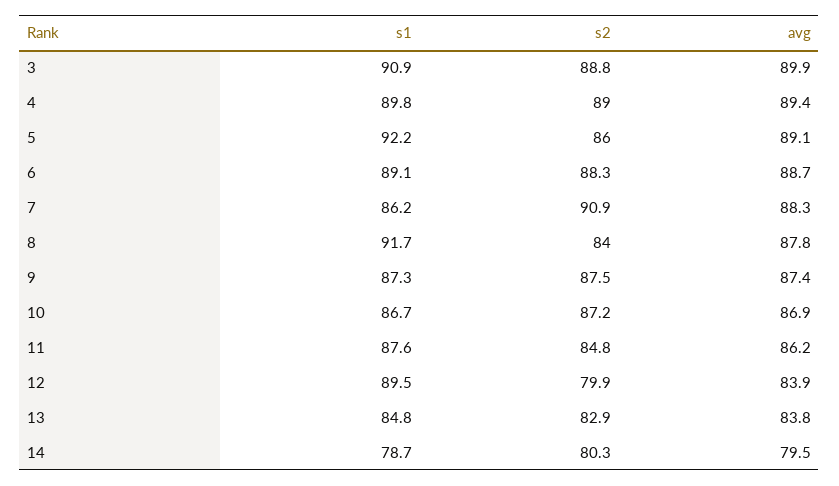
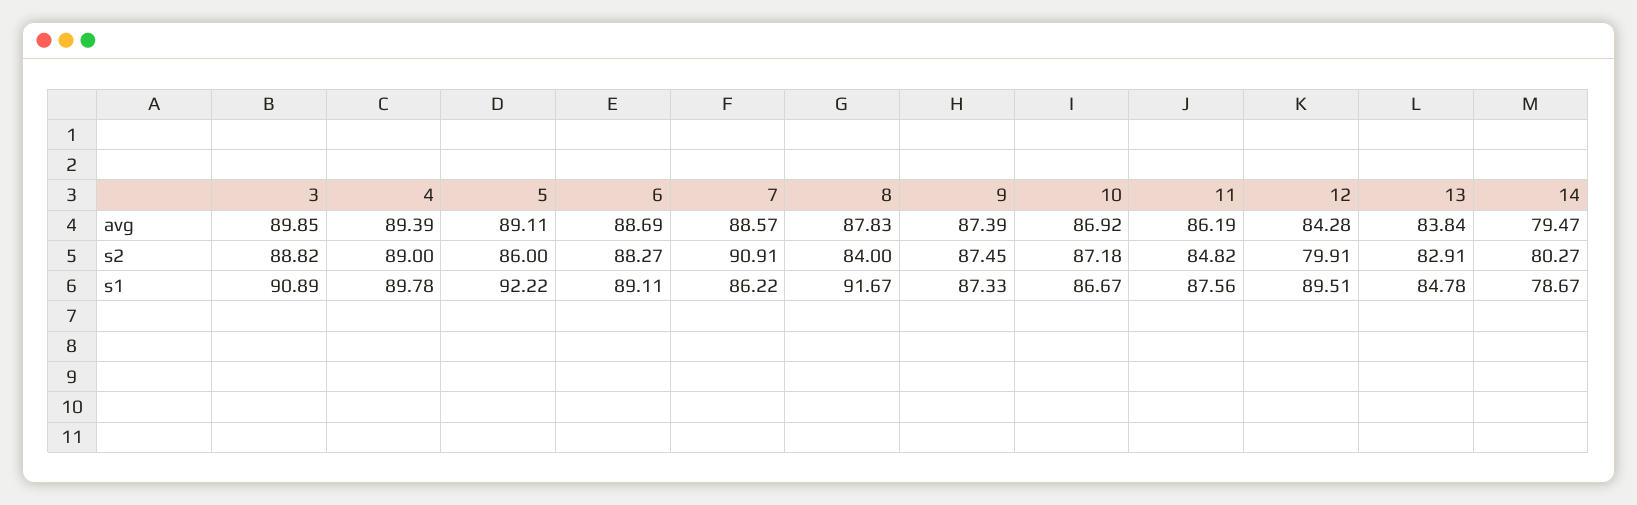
avg, 7: 88.3 -> 88.57
avg, 12: 83.9 -> 84.28

